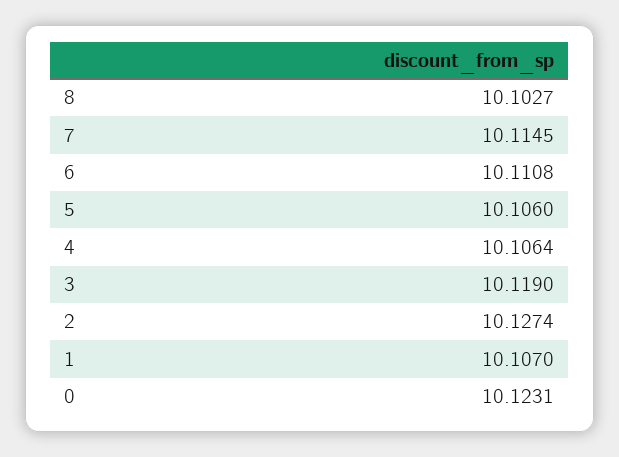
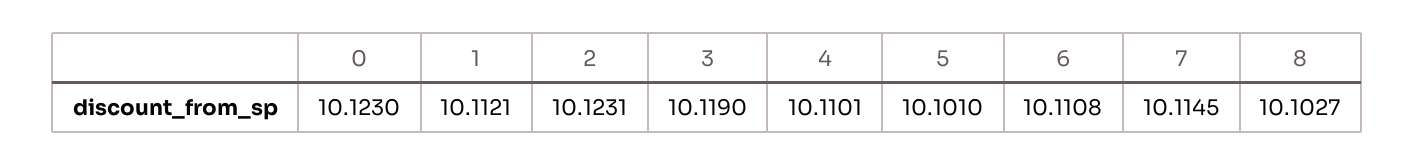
5: 10.106 -> 10.101
4: 10.1064 -> 10.1101
2: 10.1274 -> 10.1231
1: 10.107 -> 10.1121
0: 10.1231 -> 10.123

